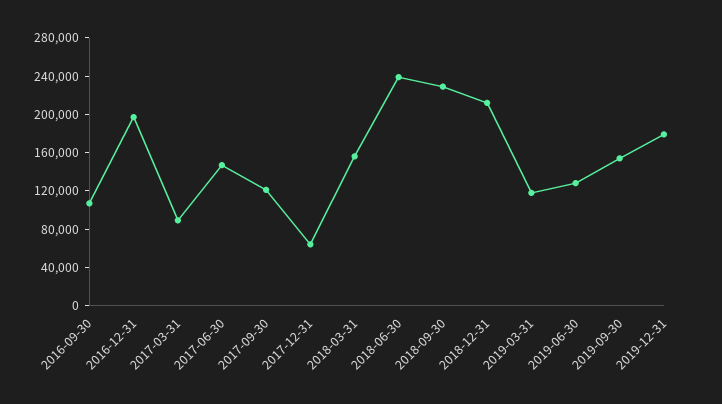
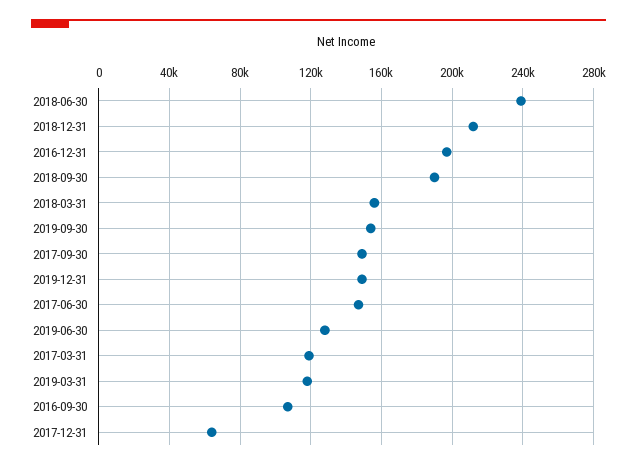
2017-03-31: 90000 -> 120000
2017-09-30: 120000 -> 150000
2018-09-30: 230000 -> 190000
2019-12-31: 180000 -> 150000

